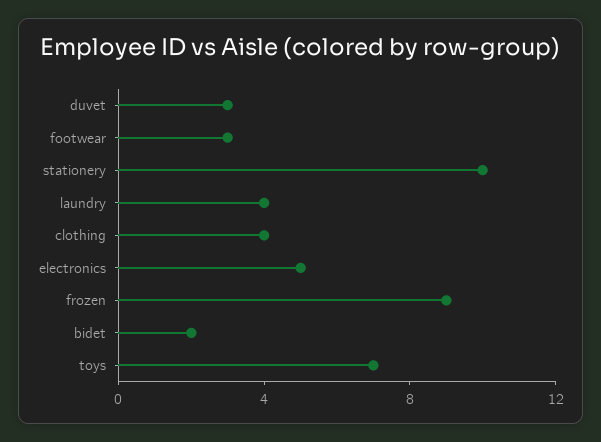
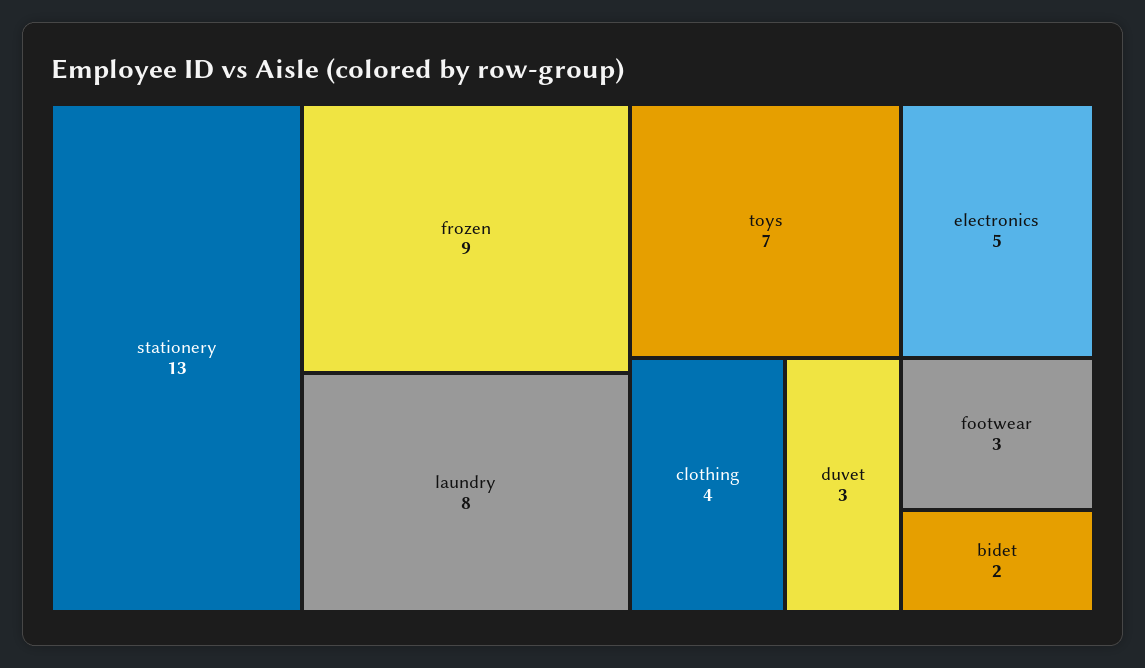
stationery: 10 -> 13
laundry: 4 -> 8

